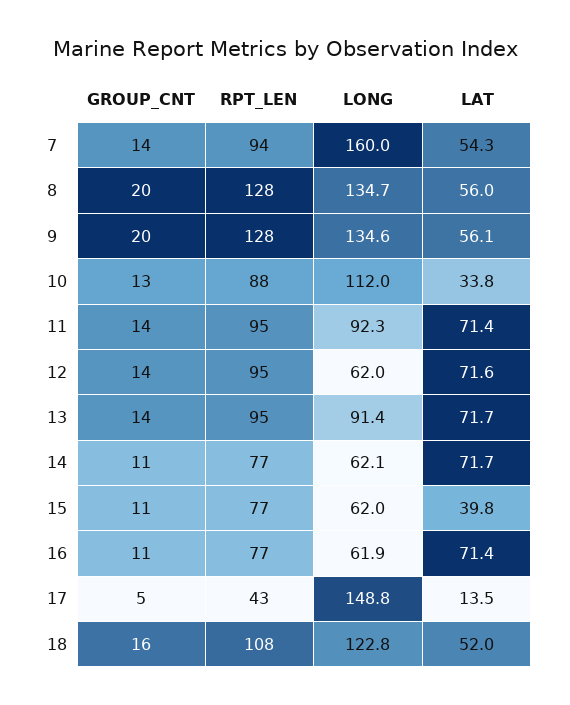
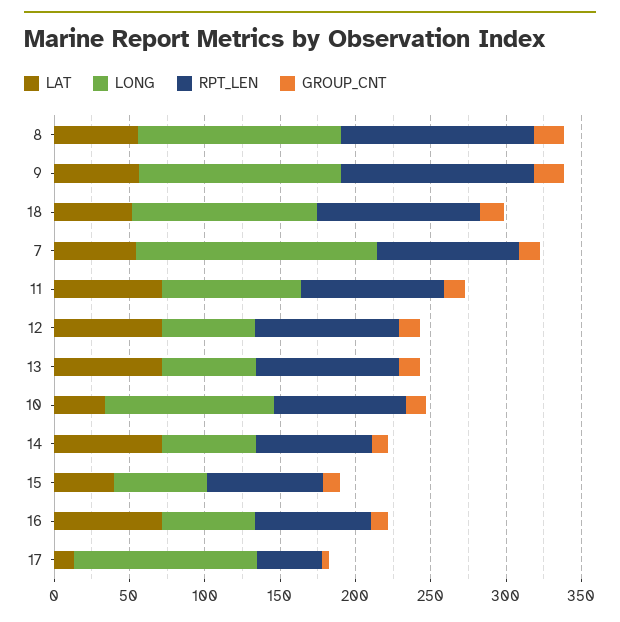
LONG, 13: 91.4 -> 60
LONG, 17: 148.8 -> 120

